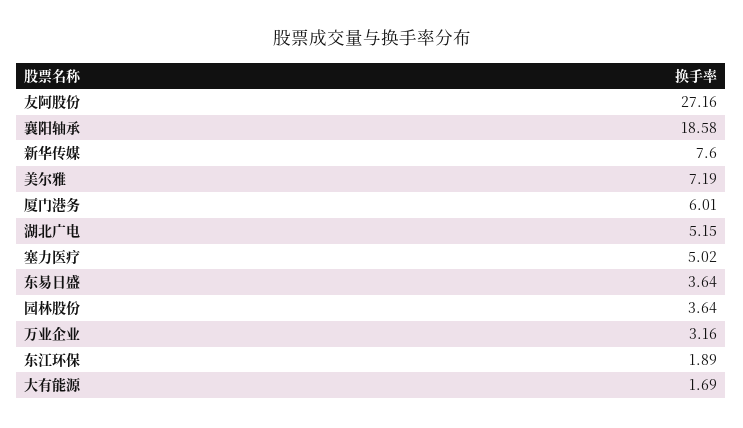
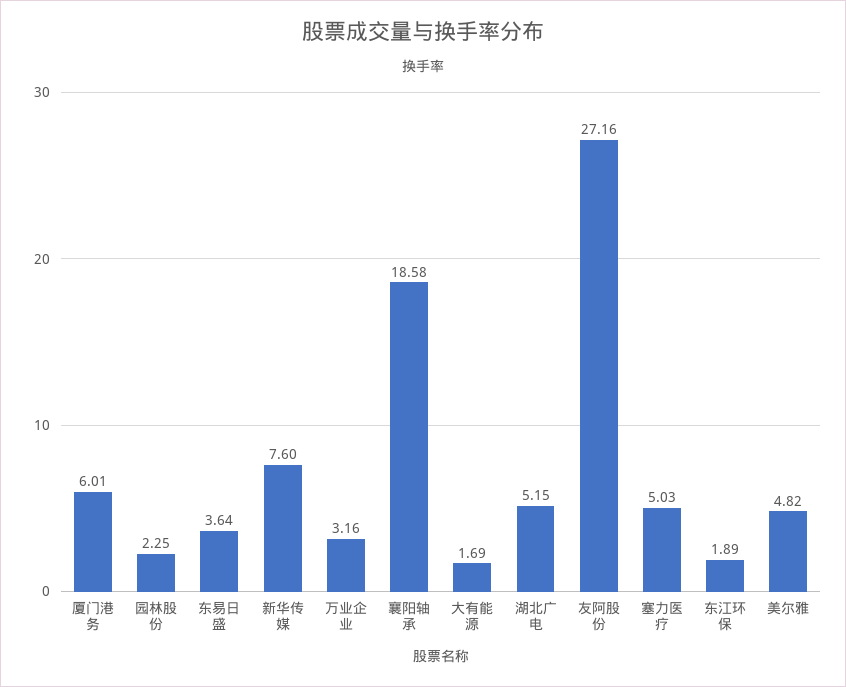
美尔雅: 7.19 -> 4.82
塞力医疗: 5.02 -> 5.03
园林股份: 3.64 -> 2.25

